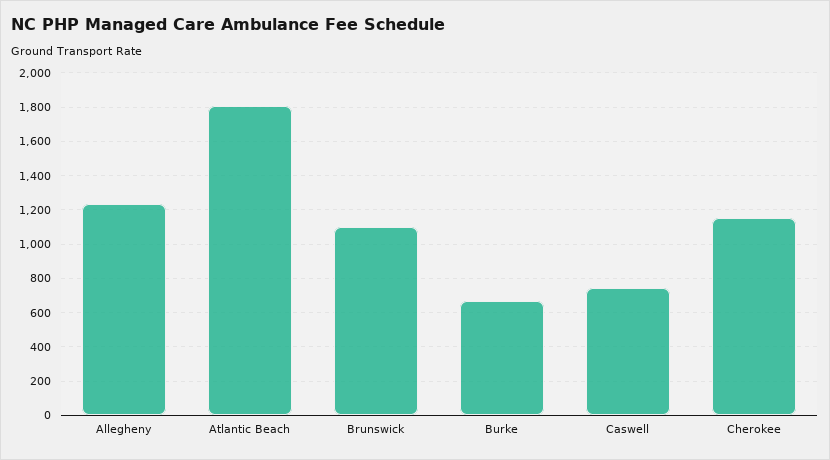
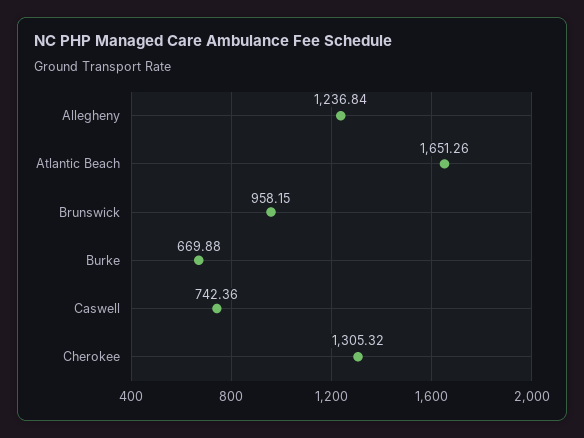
Atlantic Beach: 1800 -> 1651.26
Brunswick: 1100 -> 958.15
Cherokee: 1150 -> 1305.32

